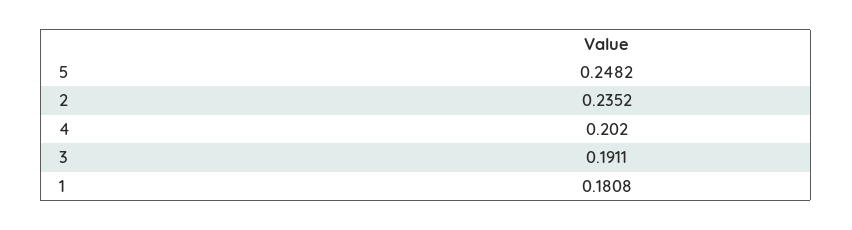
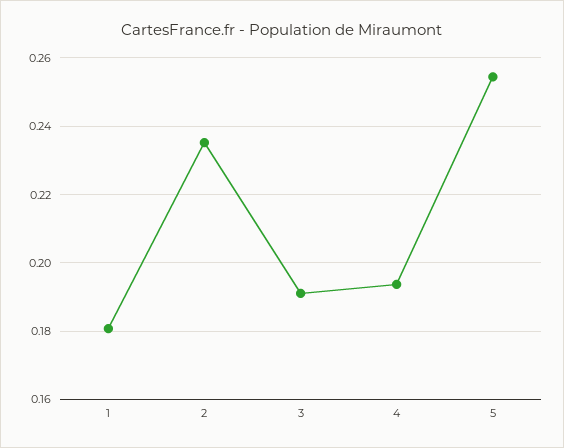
5: 0.2482 -> 0.254
4: 0.202 -> 0.194

